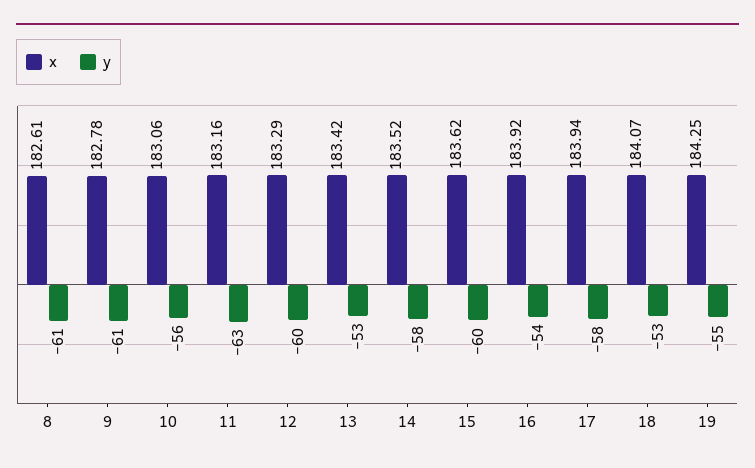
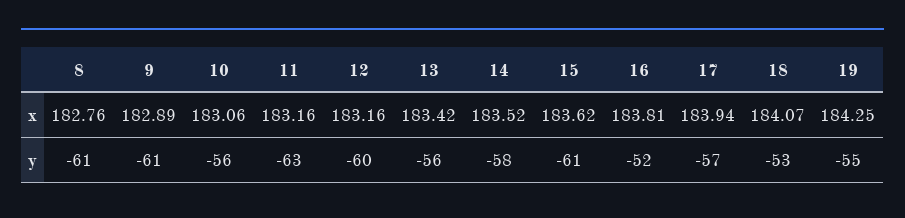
x, 8: 182.61 -> 182.76
x, 9: 182.78 -> 182.89
x, 12: 183.29 -> 183.16
y, 13: -53 -> -56
y, 15: -60 -> -61
x, 16: 183.92 -> 183.81
y, 16: -54 -> -52
y, 17: -58 -> -57

